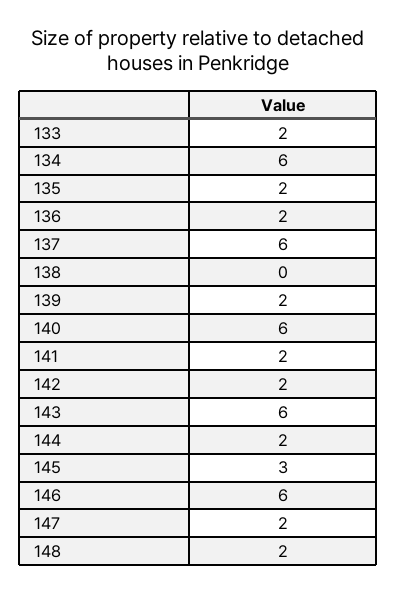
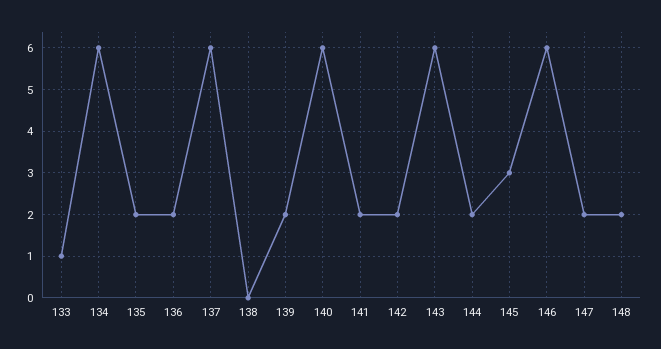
133: 2 -> 1

